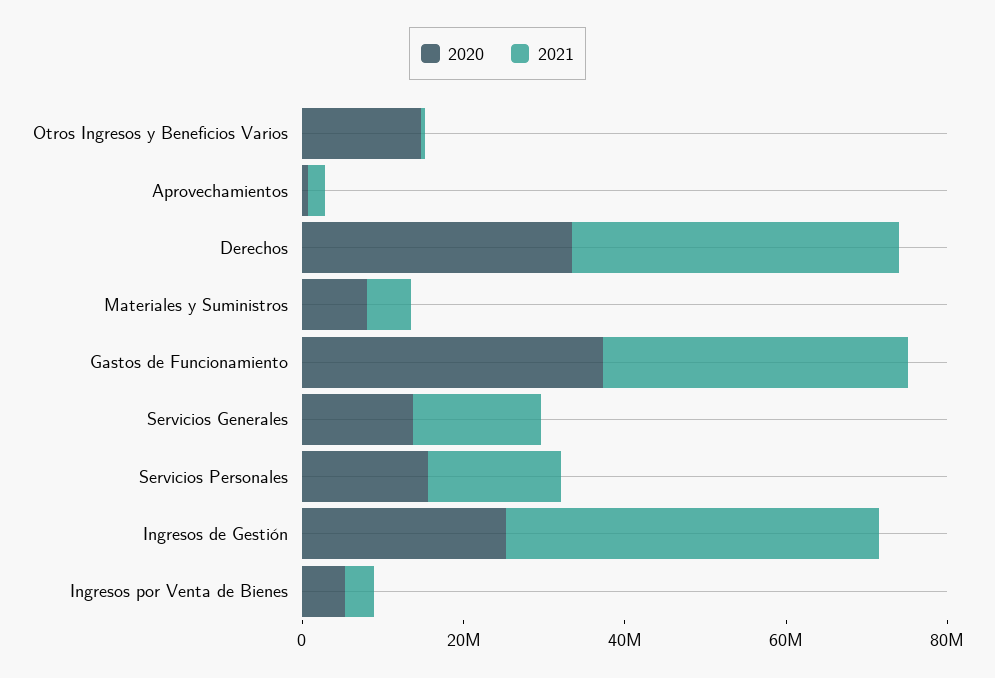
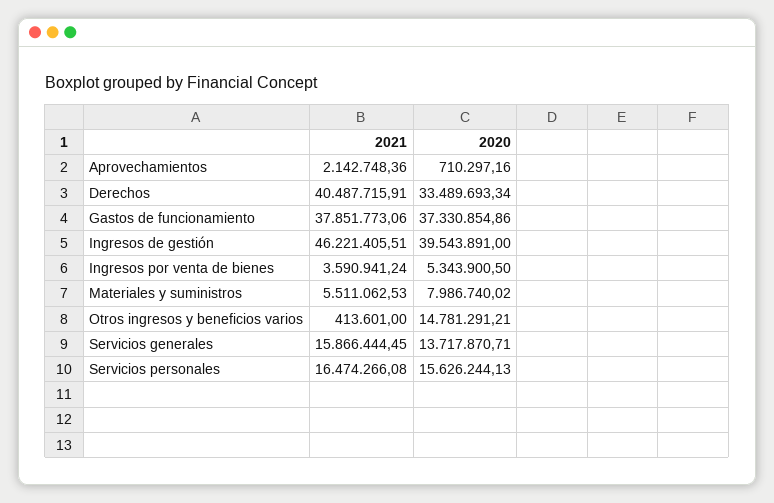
2020, Ingresos de Gestión: 25000000 -> 39543891

